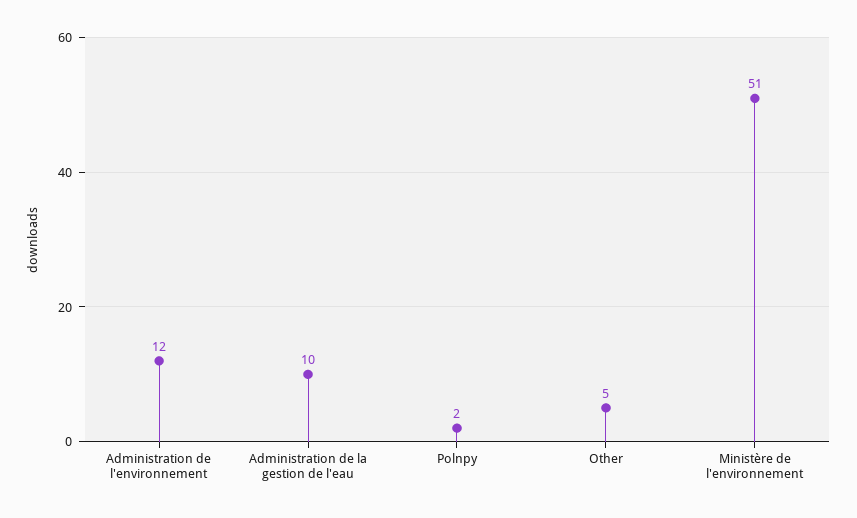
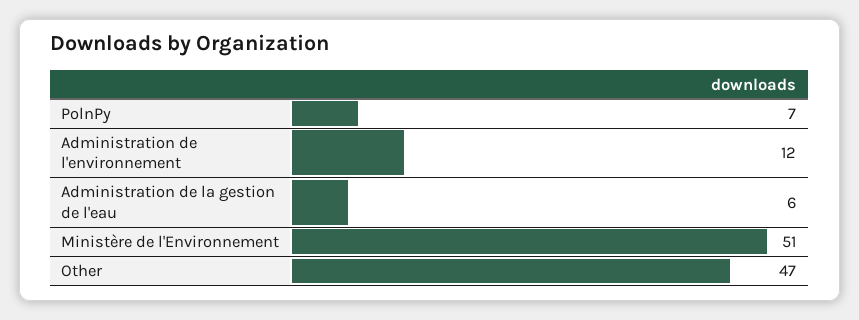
Administration de la gestion de l'eau: 10 -> 6
Polnpy: 2 -> 7
Other: 5 -> 47

